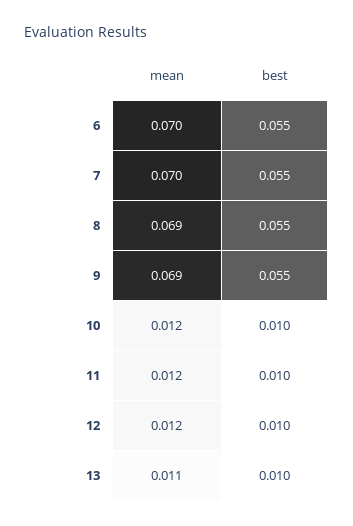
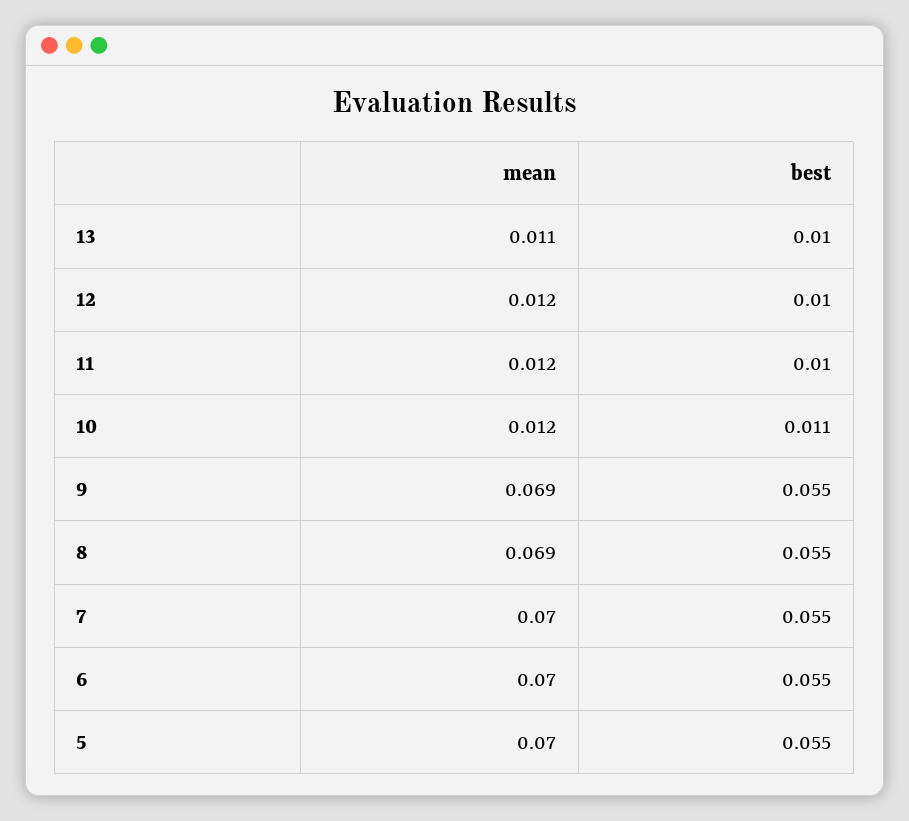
best, 10: 0.01 -> 0.011
mean, 5: none -> 0.07
best, 5: none -> 0.055

